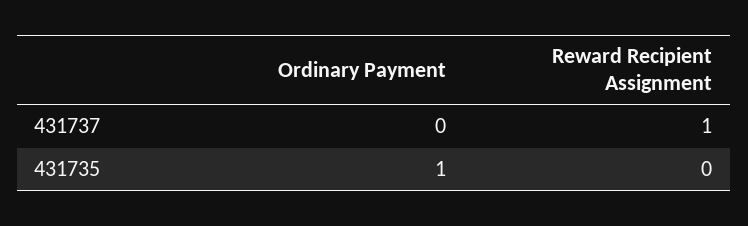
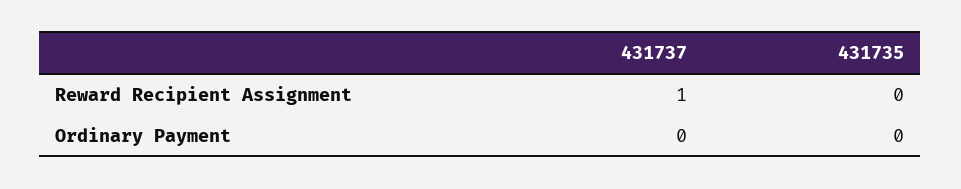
Ordinary Payment, 431735: 1 -> 0

